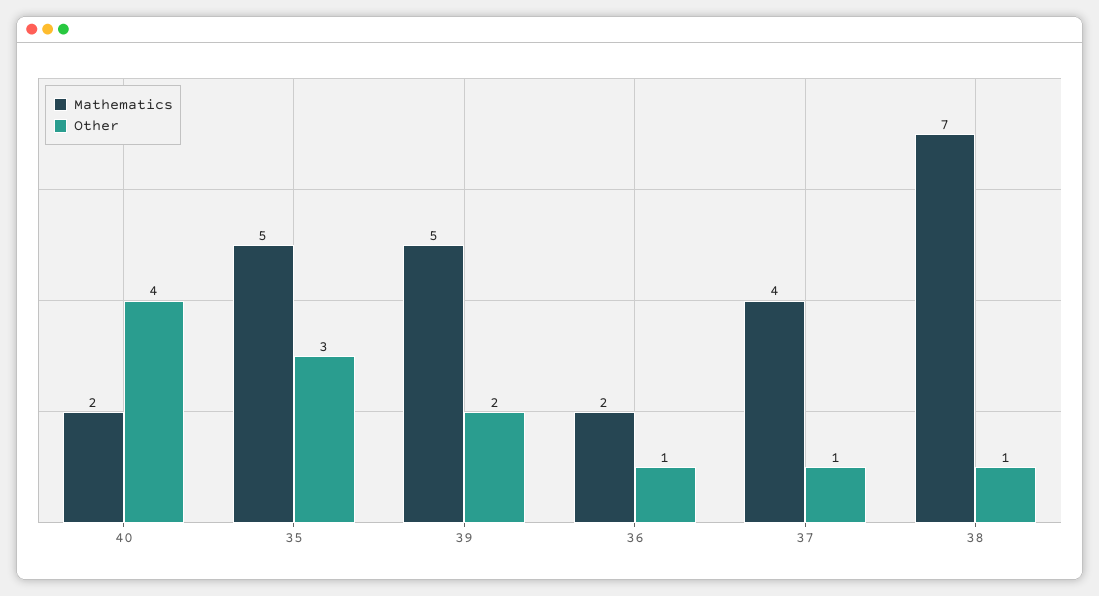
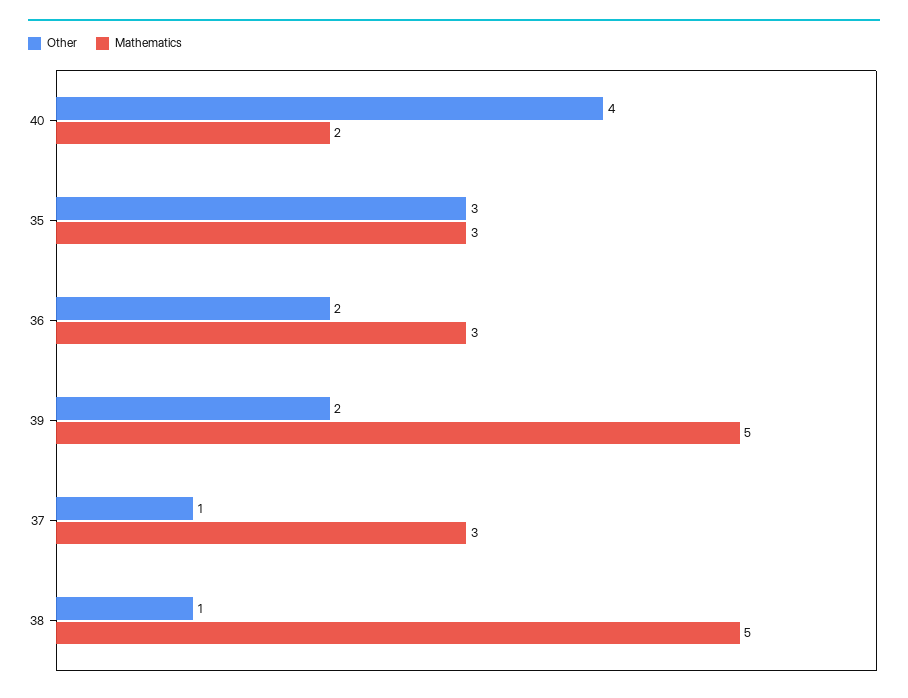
Mathematics, 35: 5 -> 3
Mathematics, 36: 2 -> 3
Other, 36: 1 -> 2
Mathematics, 37: 4 -> 3
Mathematics, 38: 7 -> 5

